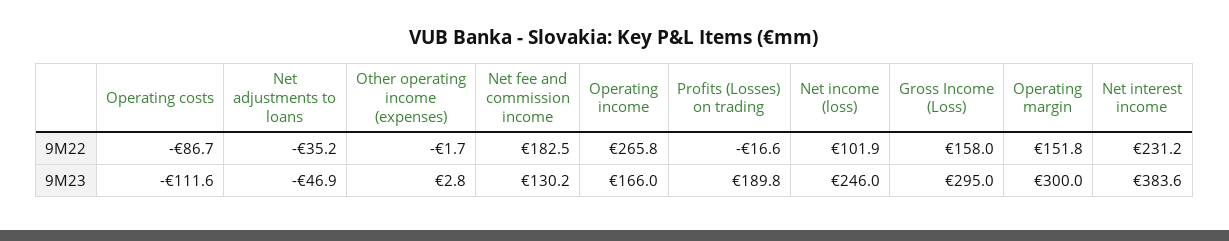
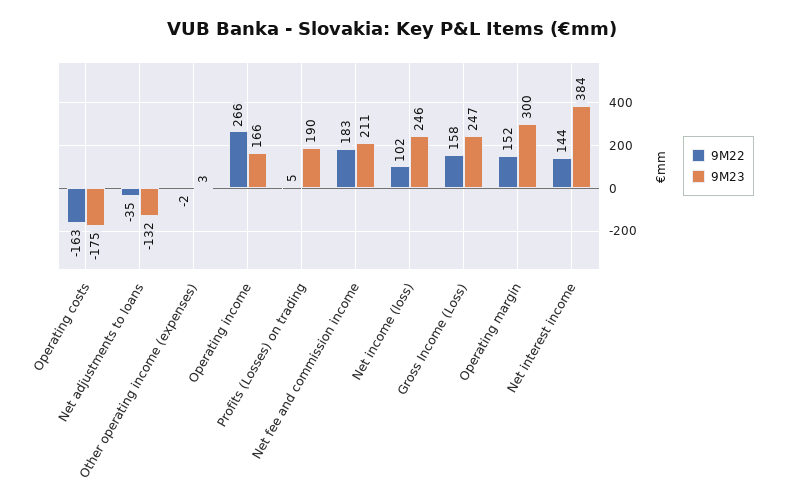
9M22, Operating costs: -86.7 -> -163
9M22, Profits (Losses) on trading: -16.6 -> 5
9M22, Net interest income: 231.2 -> 144
9M23, Operating costs: -111.6 -> -175
9M23, Net adjustments to loans: -46.9 -> -132
9M23, Net fee and commission income: 130.2 -> 211
9M23, Gross Income (Loss): 295 -> 247

